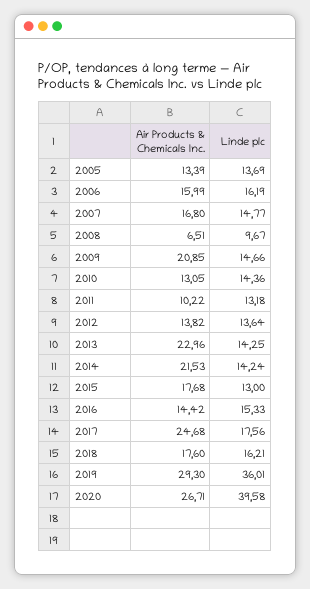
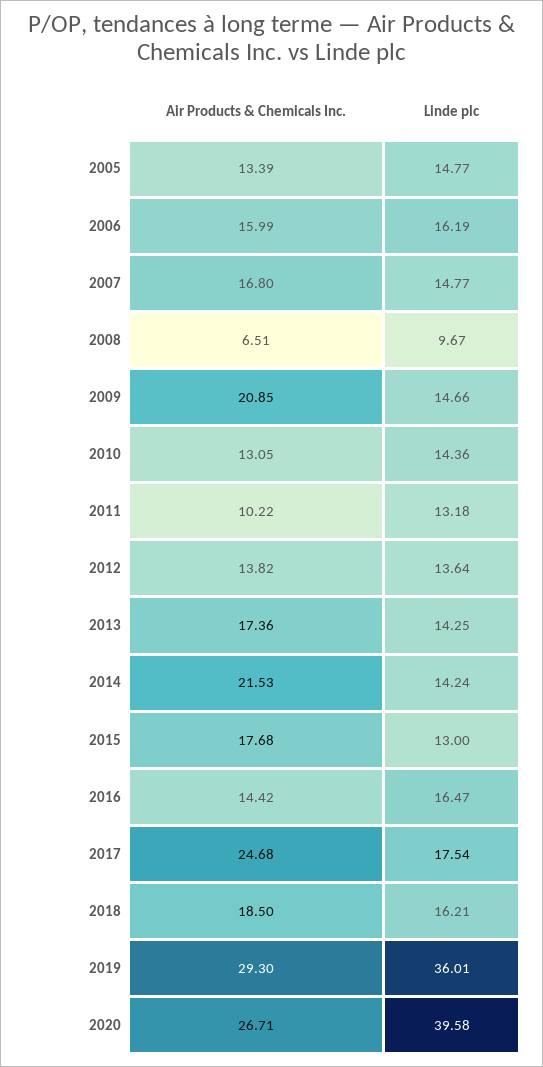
Linde plc, 2005: 13.69 -> 14.77
Air Products & Chemicals Inc., 2013: 22.96 -> 17.36
Linde plc, 2016: 15.33 -> 16.47
Linde plc, 2017: 17.56 -> 17.54
Air Products & Chemicals Inc., 2018: 17.6 -> 18.5

